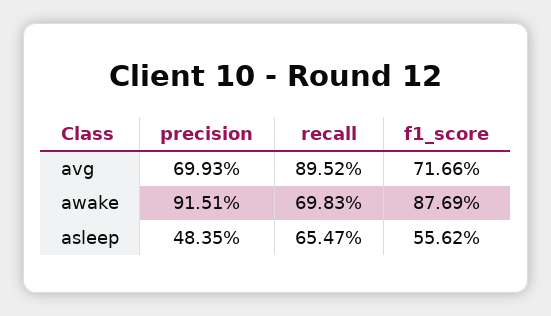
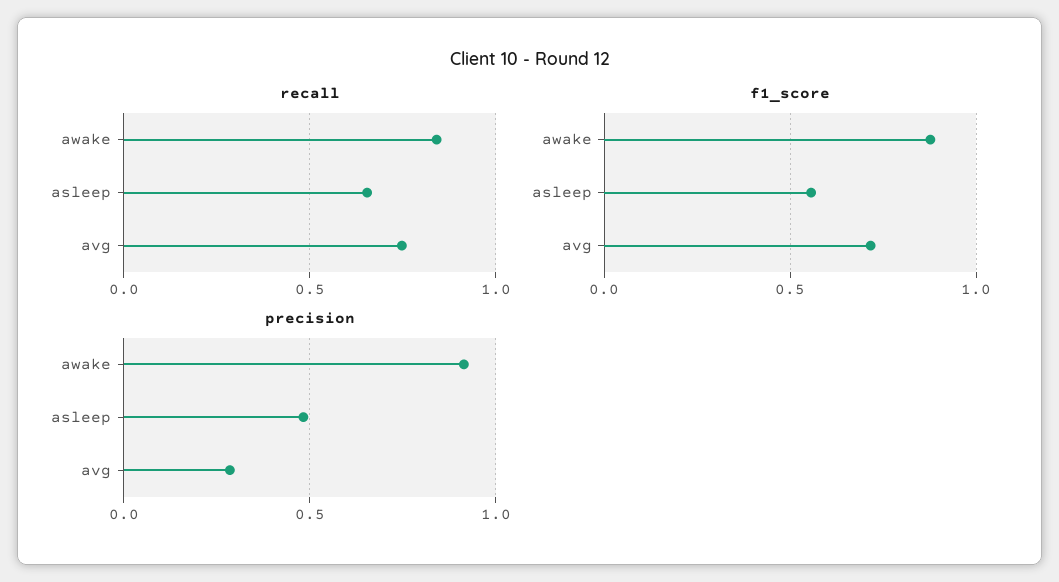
precision, avg: 0.6993 -> 0.3
recall, avg: 0.8952 -> 0.75
recall, awake: 0.6983 -> 0.85

